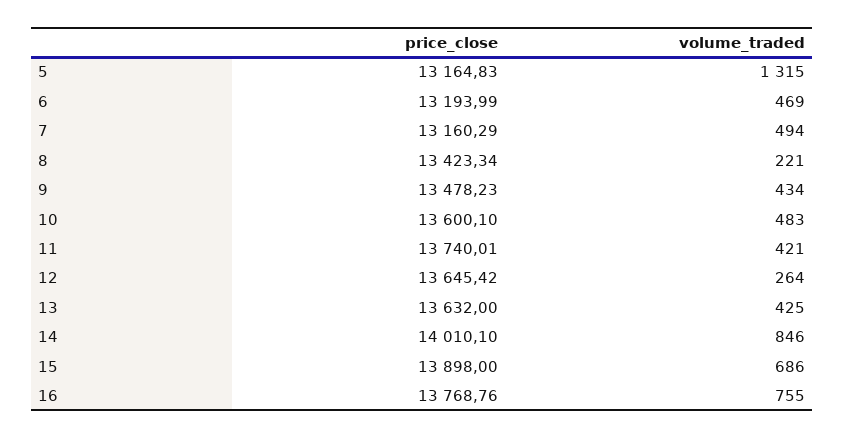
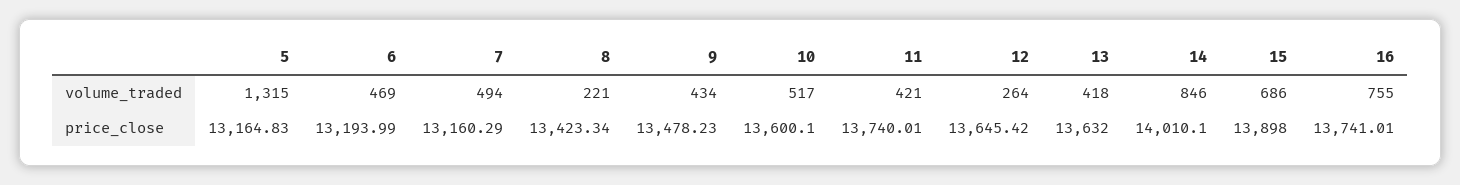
volume_traded, 10: 483 -> 517
volume_traded, 13: 425 -> 418
price_close, 16: 13768.76 -> 13741.01

